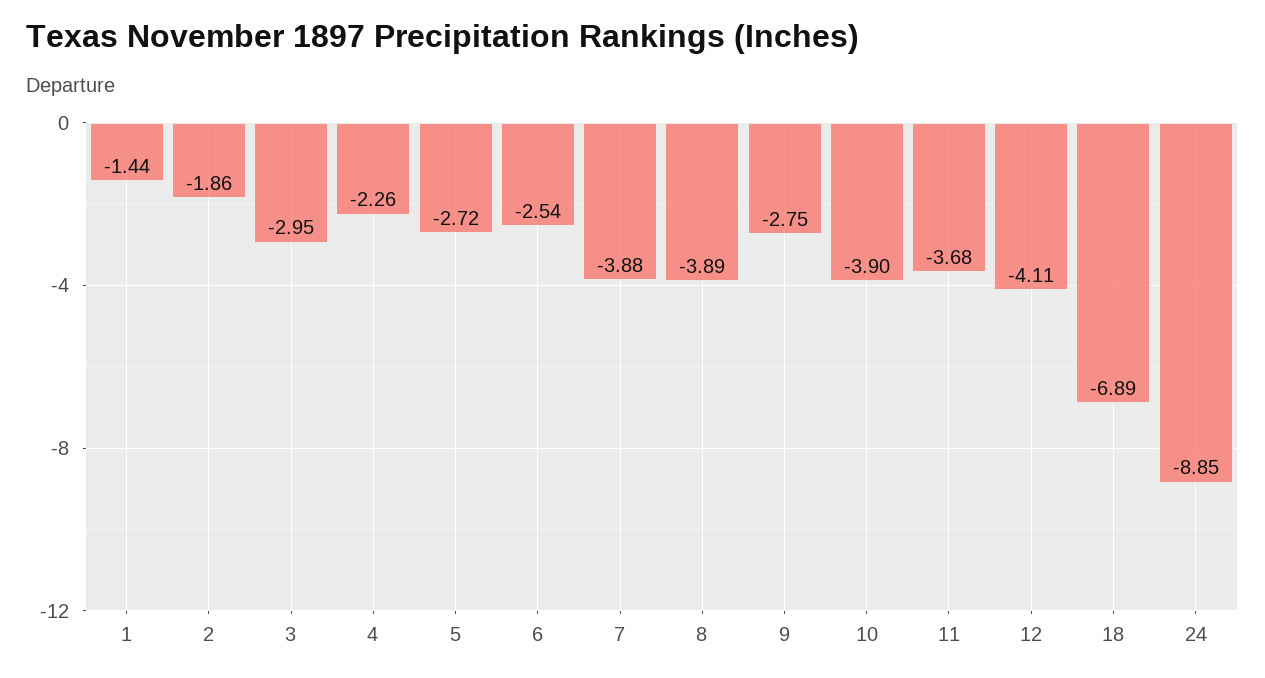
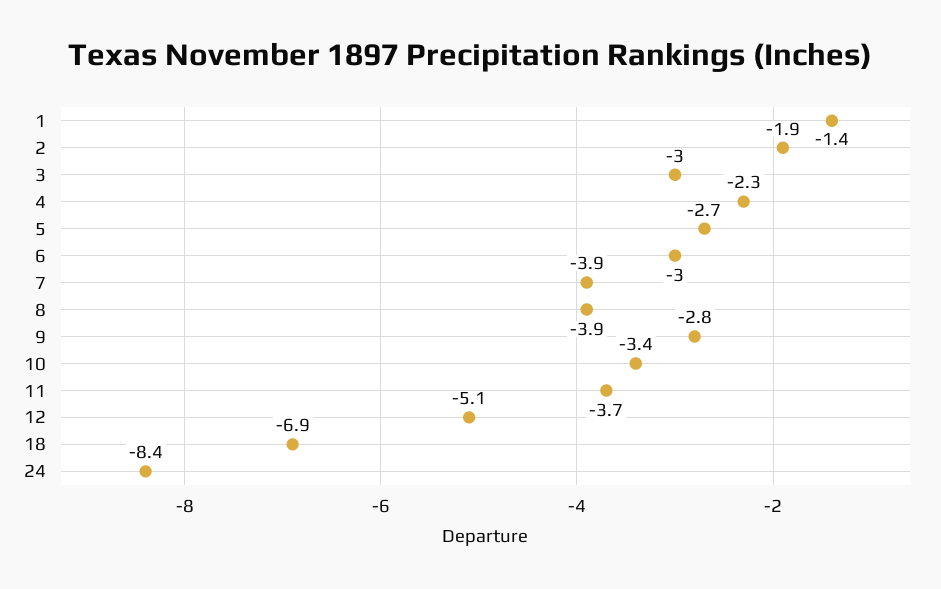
6: -2.54 -> -3
10: -3.9 -> -3.4
12: -4.11 -> -5.1
24: -8.85 -> -8.4

